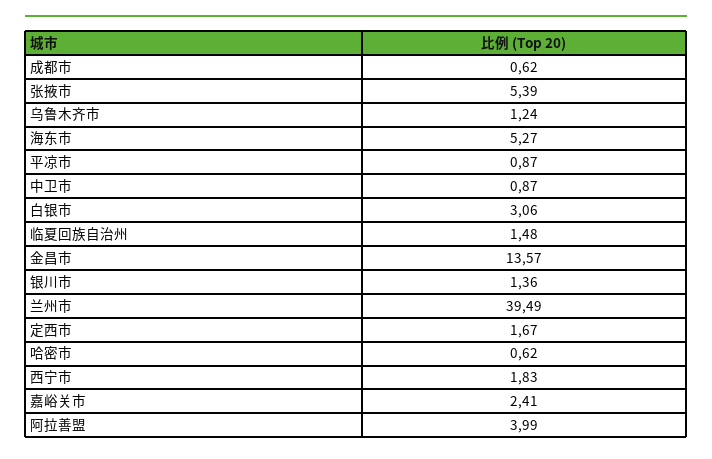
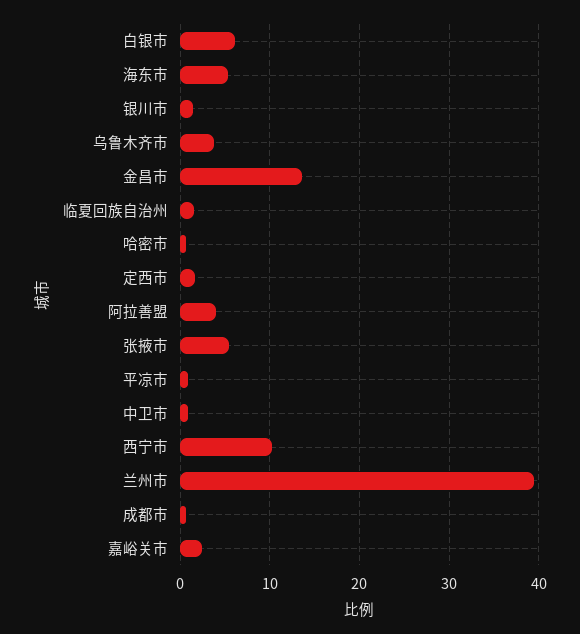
乌鲁木齐市: 1.24 -> 4
白银市: 3.06 -> 6
西宁市: 1.83 -> 10

